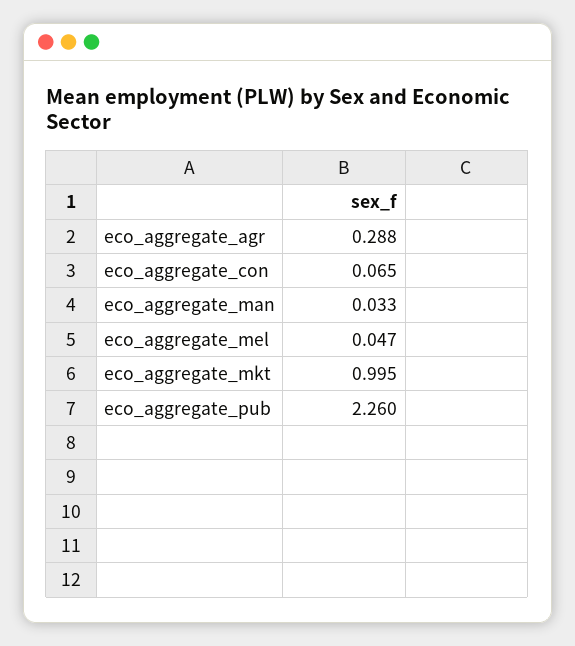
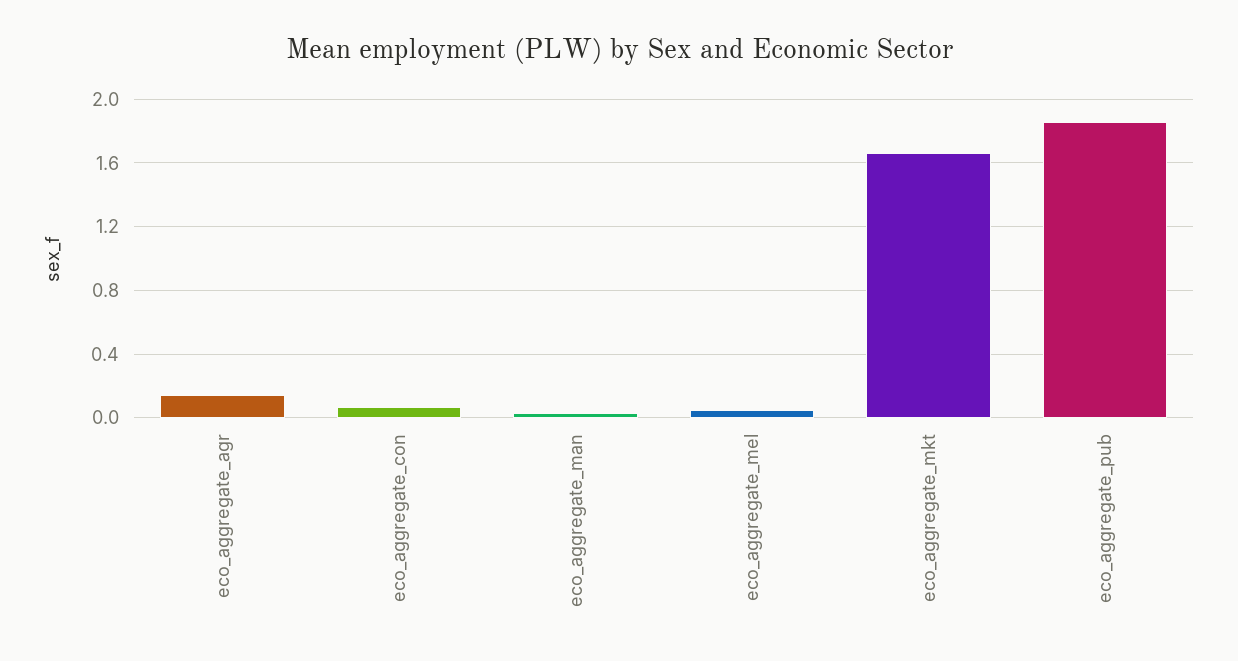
eco_aggregate_agr: 0.288 -> 0.15
eco_aggregate_mkt: 0.995 -> 1.65
eco_aggregate_pub: 2.26 -> 1.85

